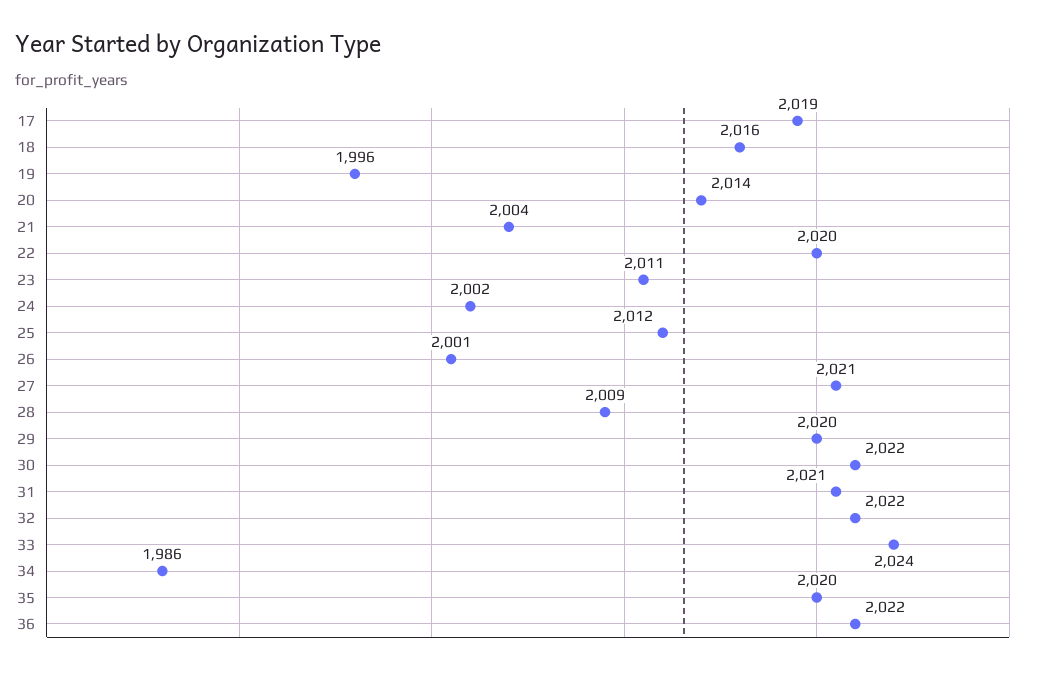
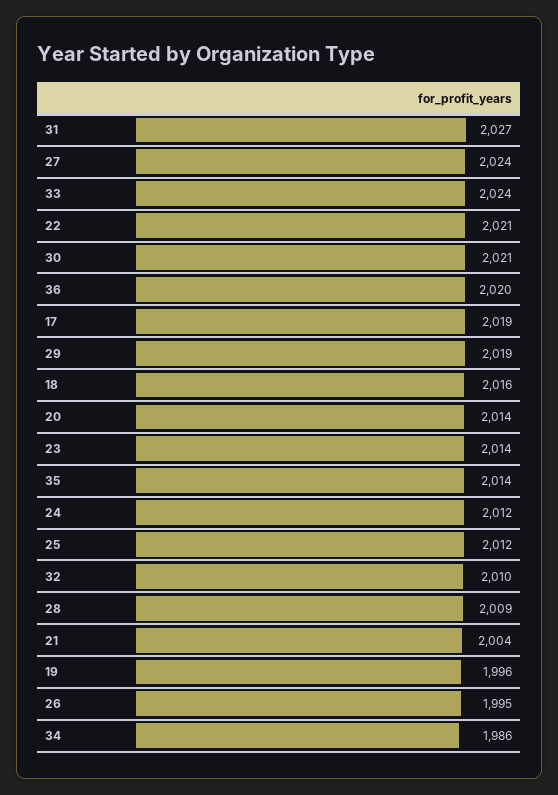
22: 2020 -> 2021
23: 2011 -> 2014
24: 2002 -> 2012
26: 2001 -> 1995
27: 2021 -> 2024
29: 2020 -> 2019
30: 2022 -> 2021
31: 2021 -> 2027
32: 2022 -> 2010
35: 2020 -> 2014
36: 2022 -> 2020

